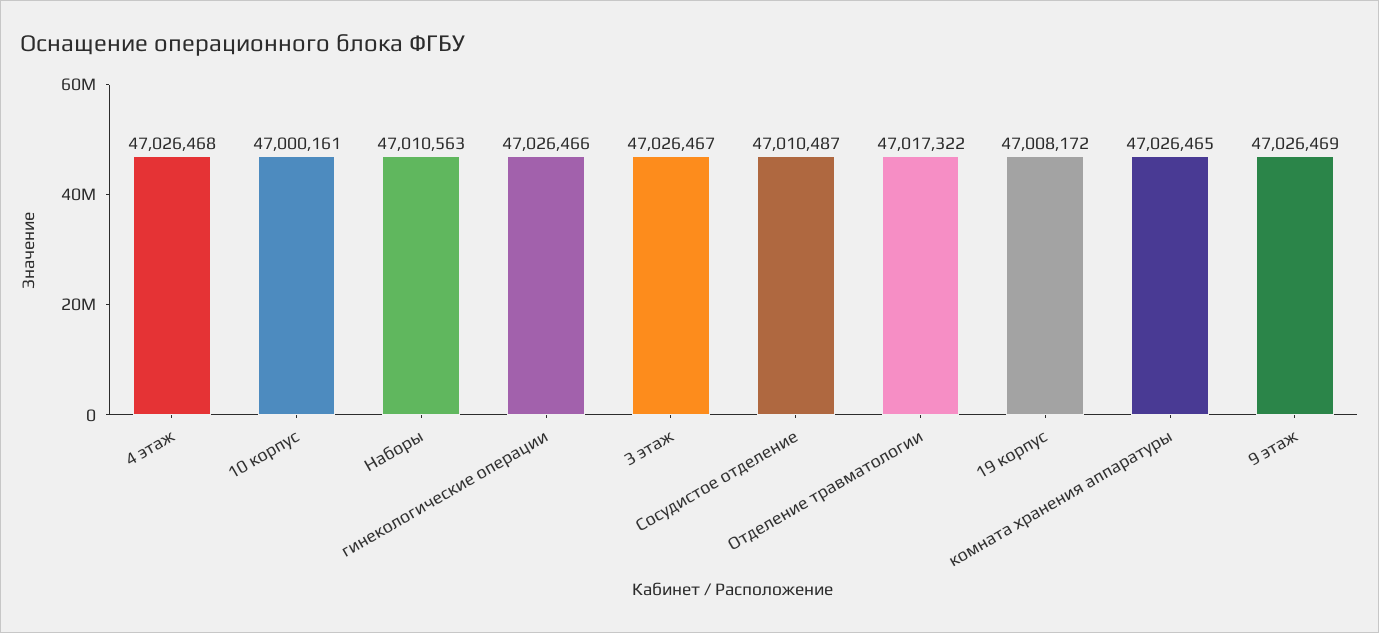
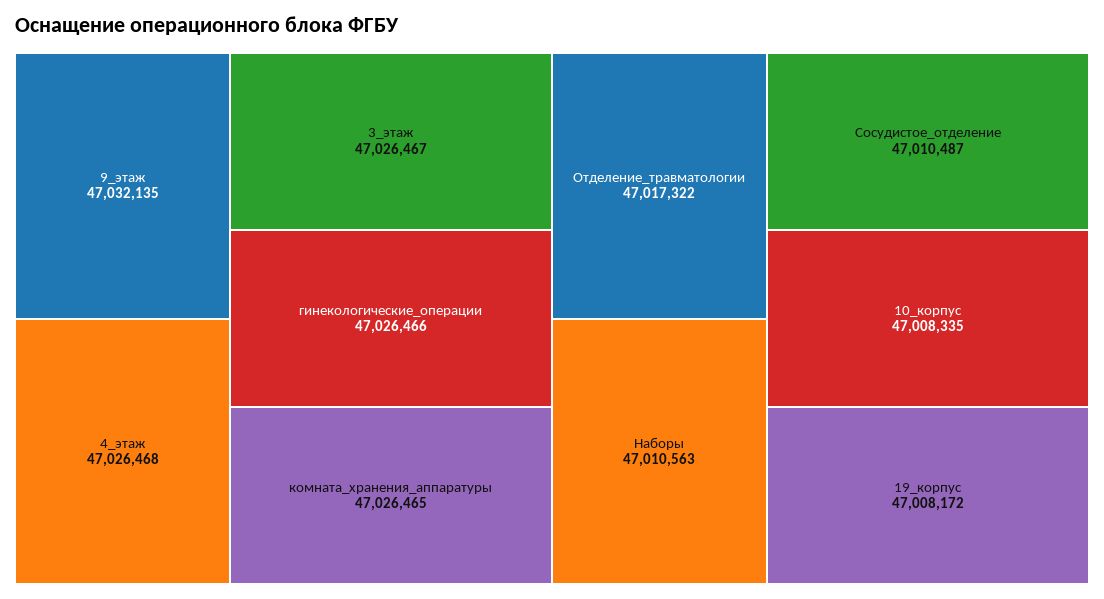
10 корпус: 47000161 -> 47008335
9 этаж: 47026469 -> 47032135

